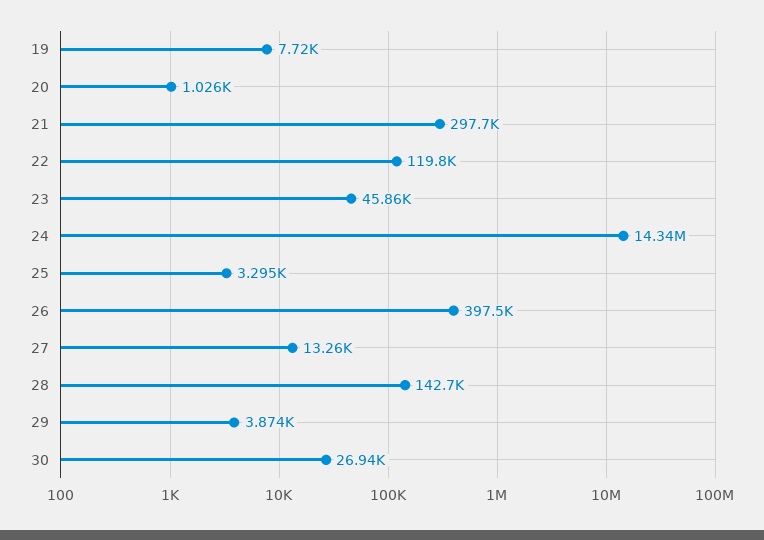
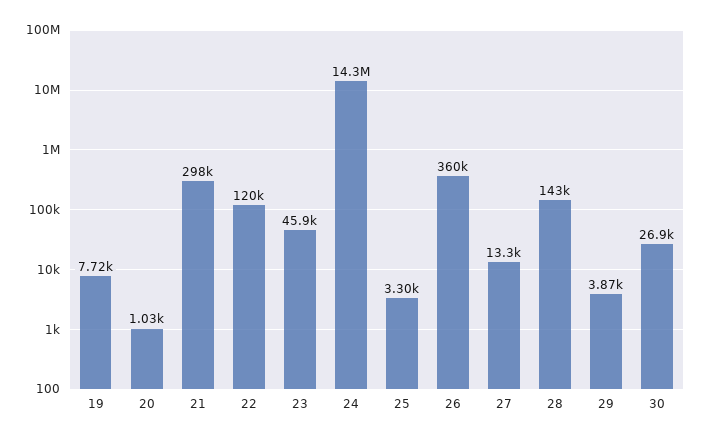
26: 397500 -> 360000

